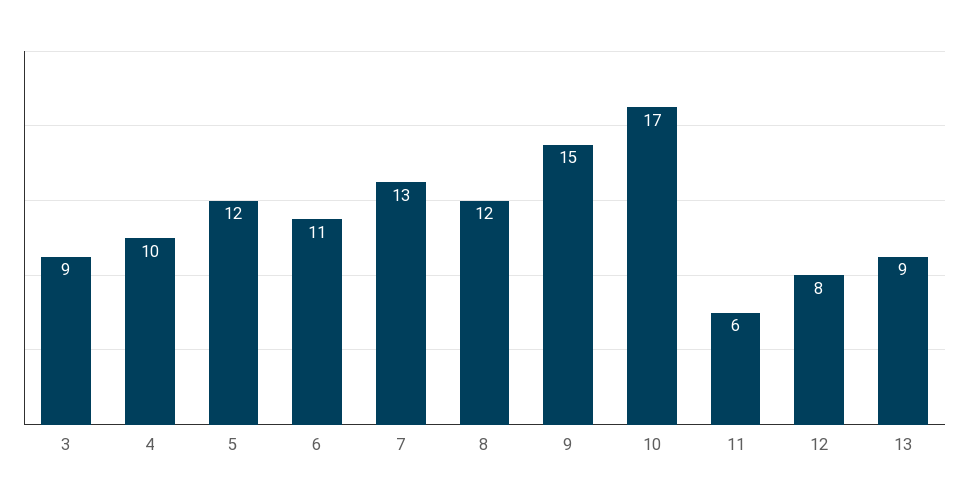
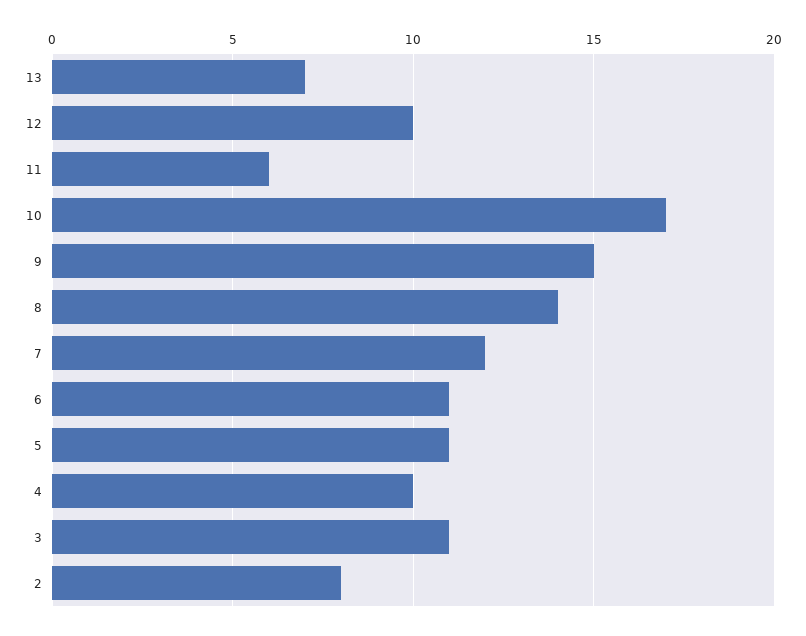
3: 9 -> 11
5: 12 -> 11
7: 13 -> 12
8: 12 -> 14
12: 8 -> 10
13: 9 -> 7
2: none -> 8

